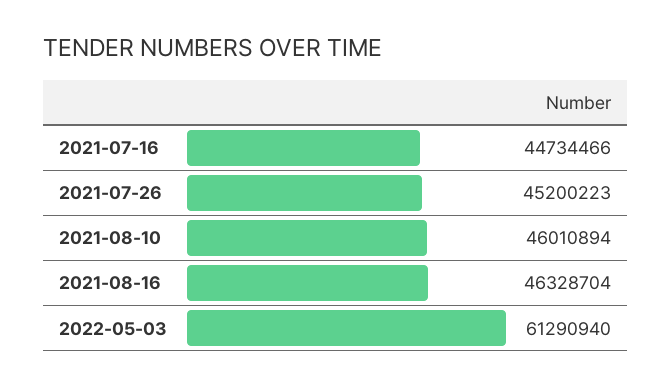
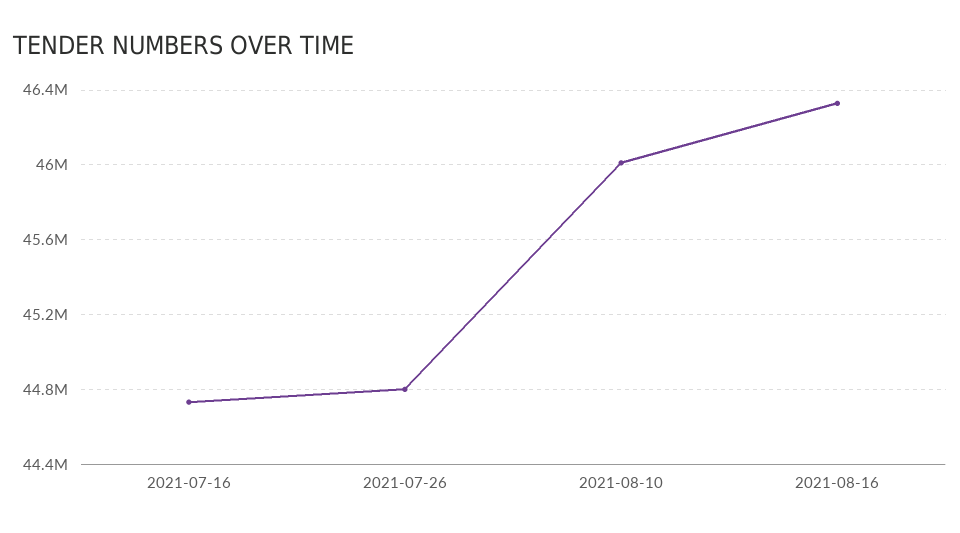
2021-07-26: 45200223 -> 44800000
2022-05-03: 61290940 -> none

